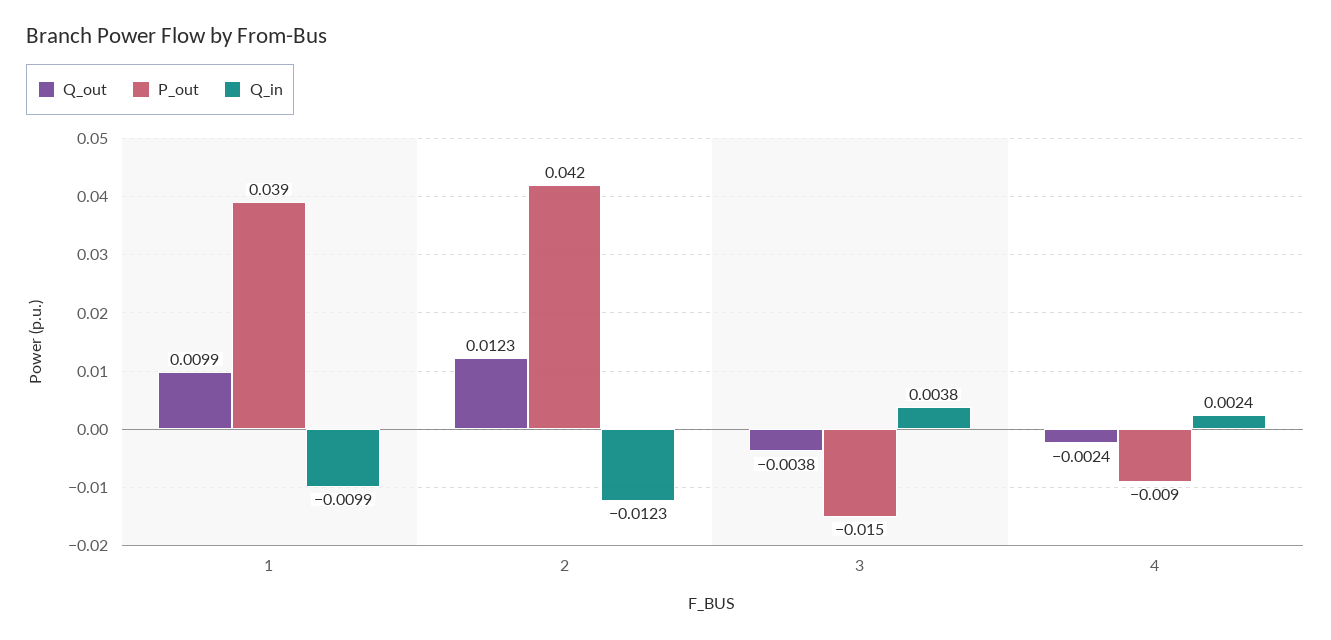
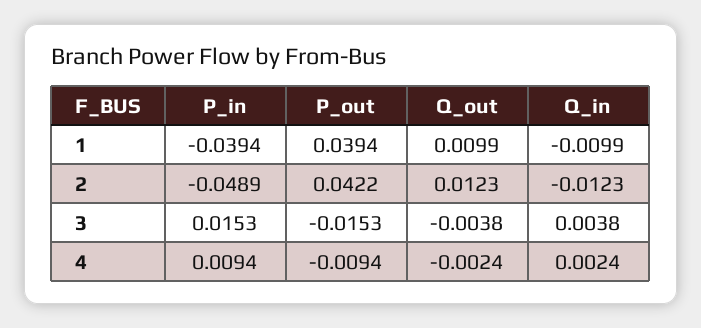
P_in, 1: none -> -0.0394
P_in, 2: none -> -0.0489
P_in, 3: none -> 0.0153
P_in, 4: none -> 0.0094

